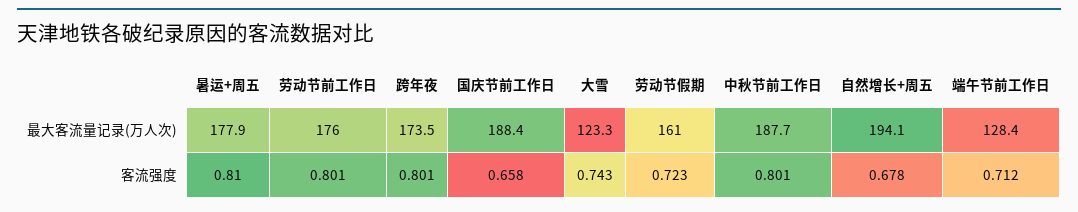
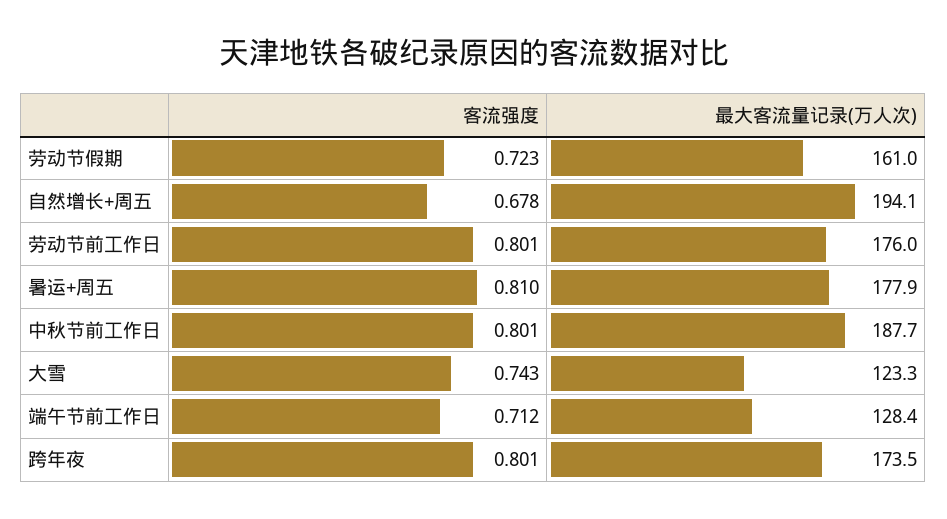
国庆节前工作日, 最大客流量记录(万人次): 188.4 -> none
国庆节前工作日, 客流强度: 0.658 -> none

